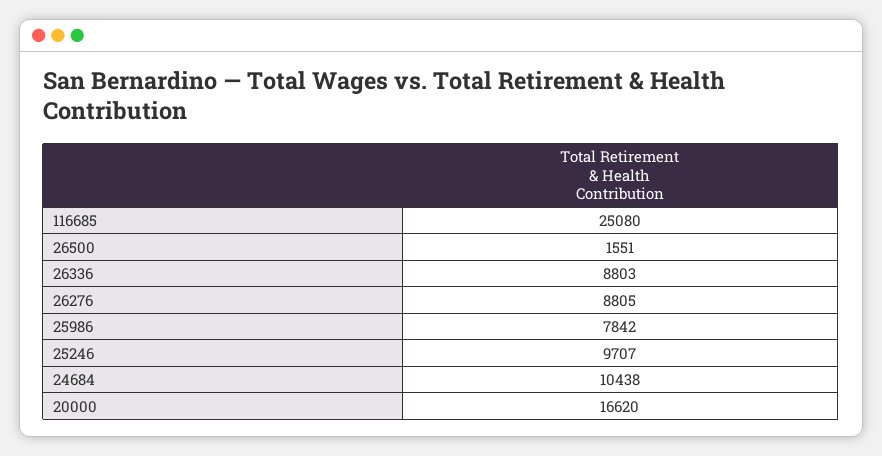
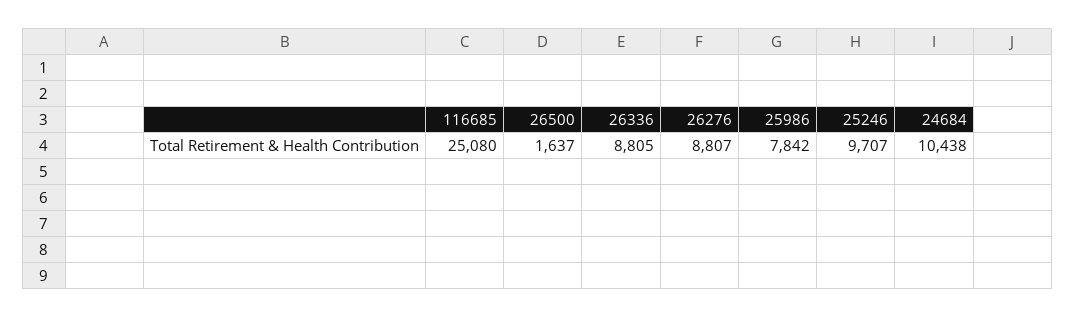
26500: 1551 -> 1637
26336: 8803 -> 8805
26276: 8805 -> 8807
20000: 16620 -> none

